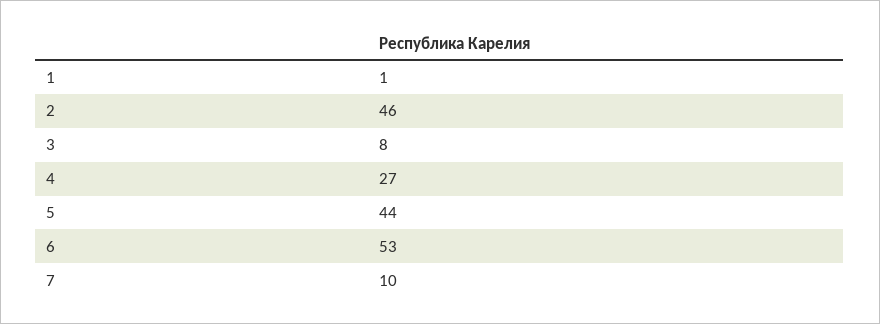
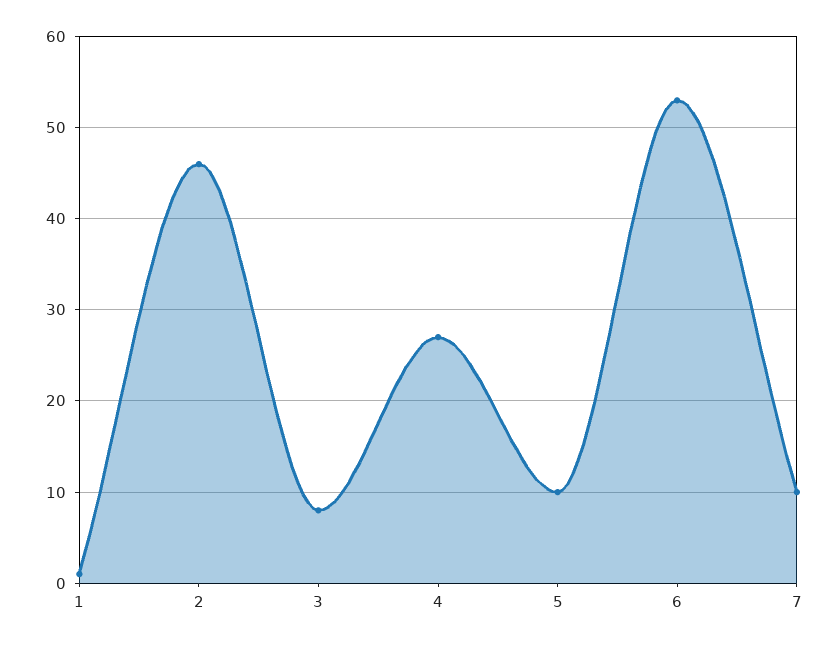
5: 44 -> 10

